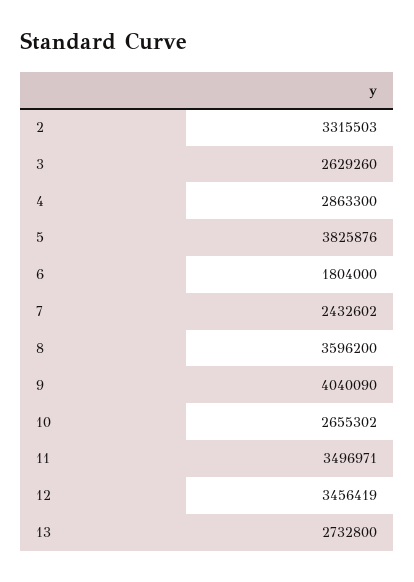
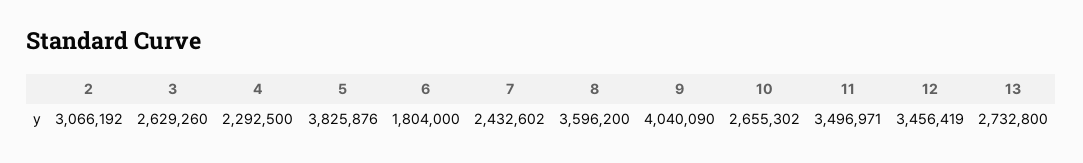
2: 3315503 -> 3066192
4: 2863300 -> 2292500

